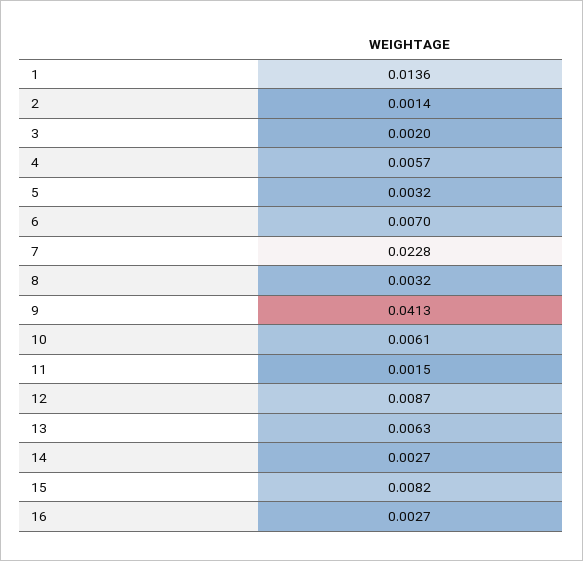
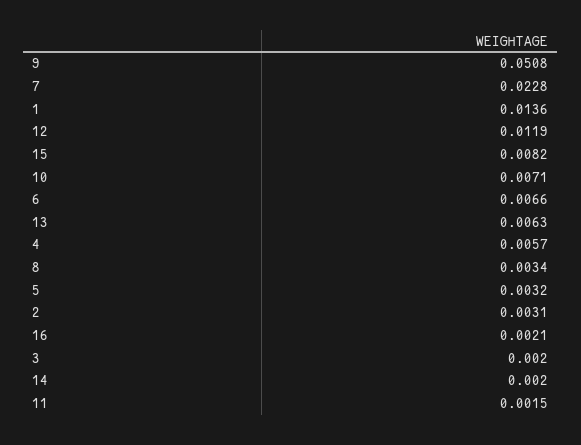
2: 0.0014 -> 0.0031
6: 0.007 -> 0.0066
8: 0.0032 -> 0.0034
9: 0.0413 -> 0.0508
10: 0.0061 -> 0.0071
12: 0.0087 -> 0.0119
14: 0.0027 -> 0.002
16: 0.0027 -> 0.0021

